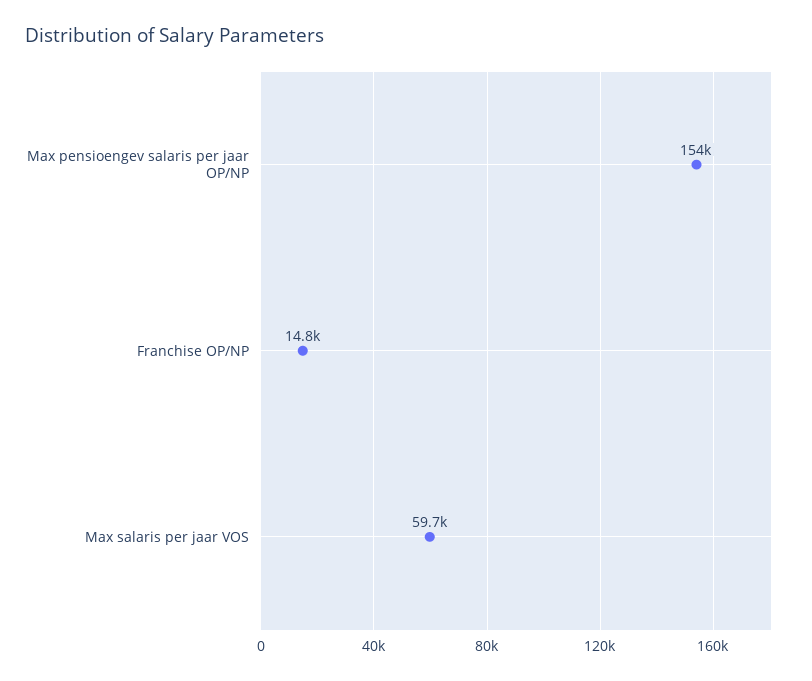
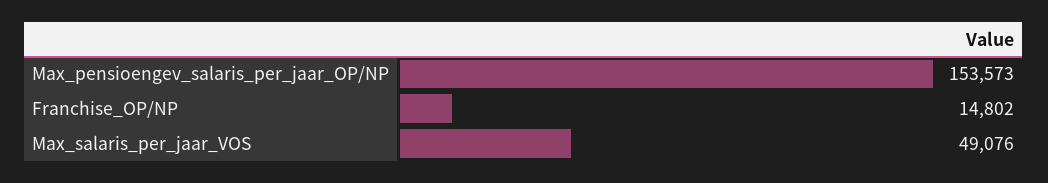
Max salaris per jaar VOS: 59700 -> 49076

